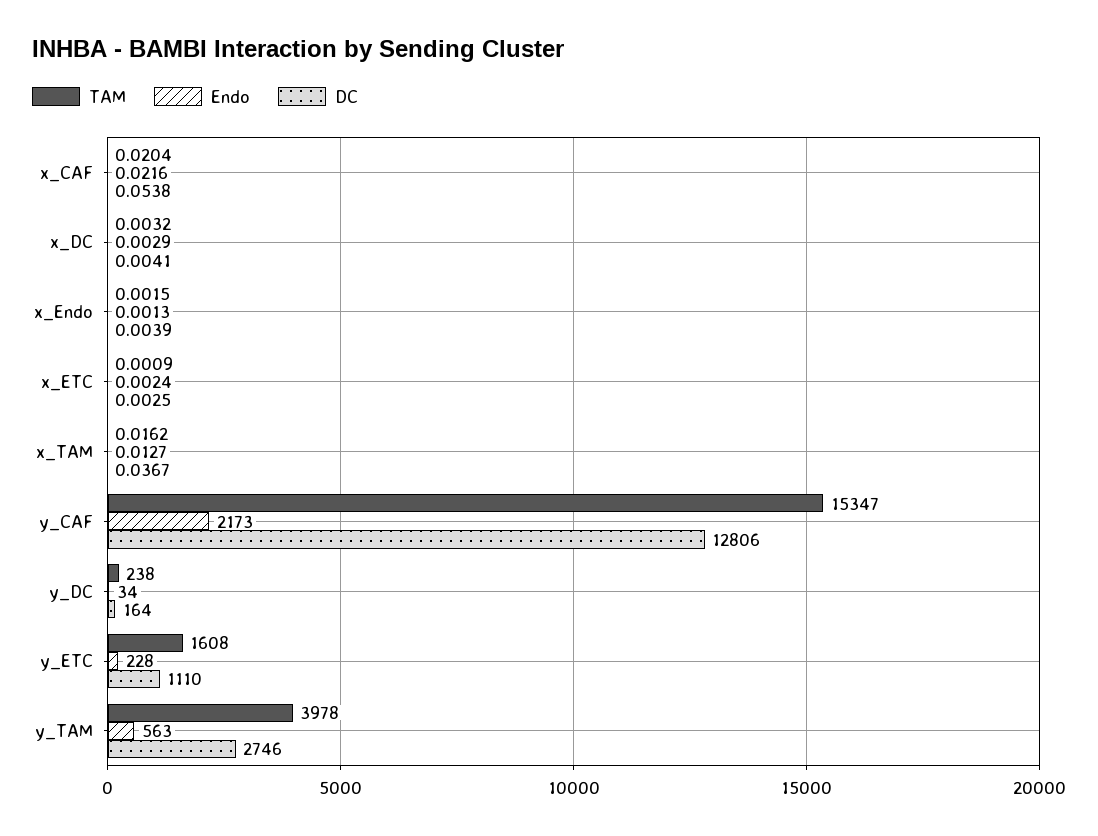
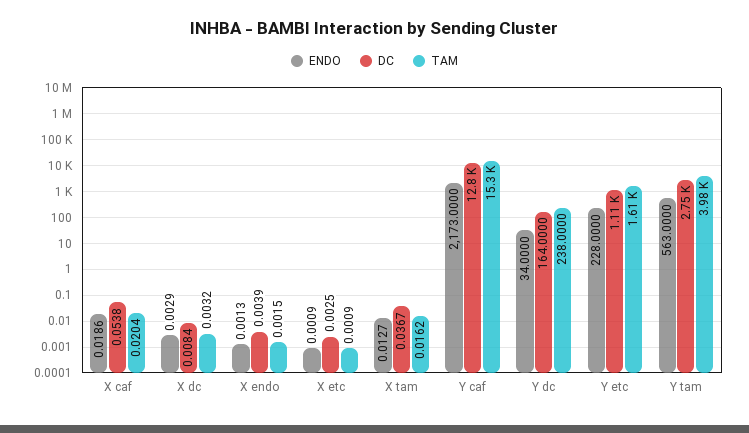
Endo, x_CAF: 0.0216 -> 0.0186
DC, x_DC: 0.0041 -> 0.0084
Endo, x_ETC: 0.0024 -> 0.0009

